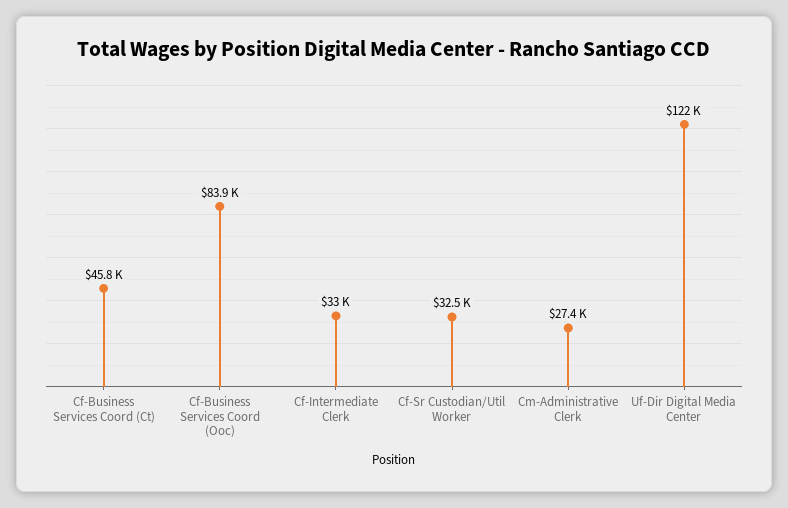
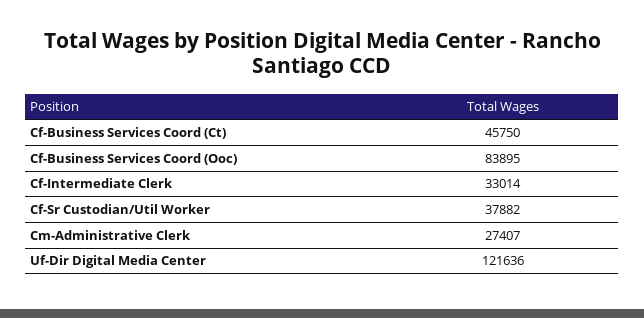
Cf-Sr Custodian/Util Worker: 32500 -> 37882

